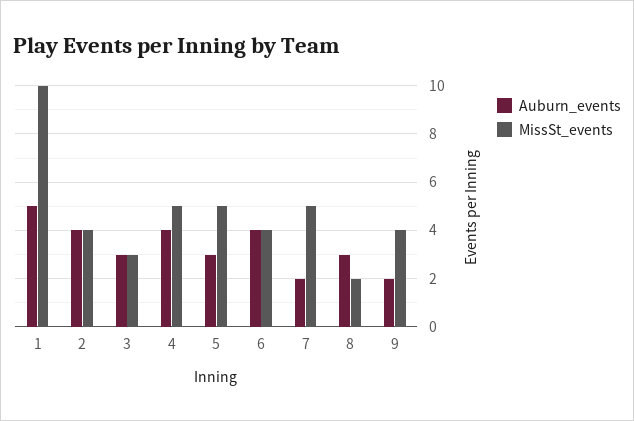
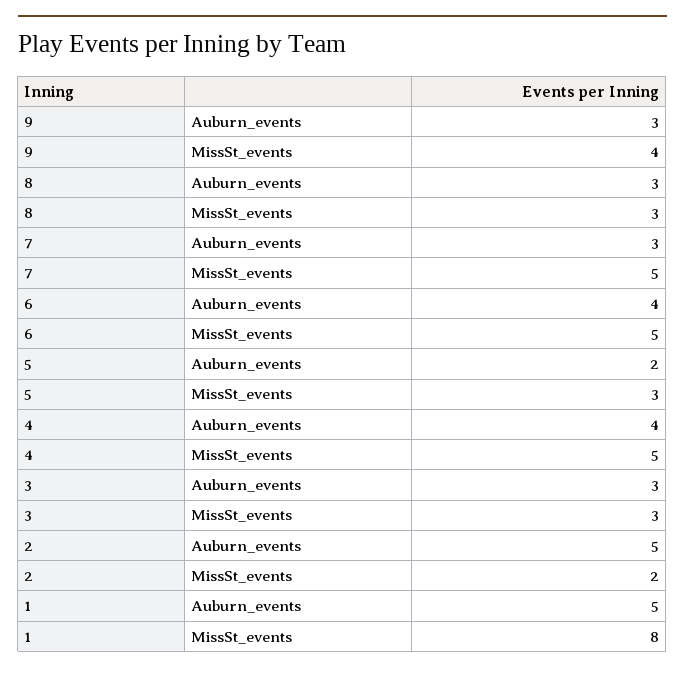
MissSt_events, 1: 10 -> 8
Auburn_events, 2: 4 -> 5
MissSt_events, 2: 4 -> 2
Auburn_events, 5: 3 -> 2
MissSt_events, 5: 5 -> 3
MissSt_events, 6: 4 -> 5
Auburn_events, 7: 2 -> 3
MissSt_events, 8: 2 -> 3
Auburn_events, 9: 2 -> 3

